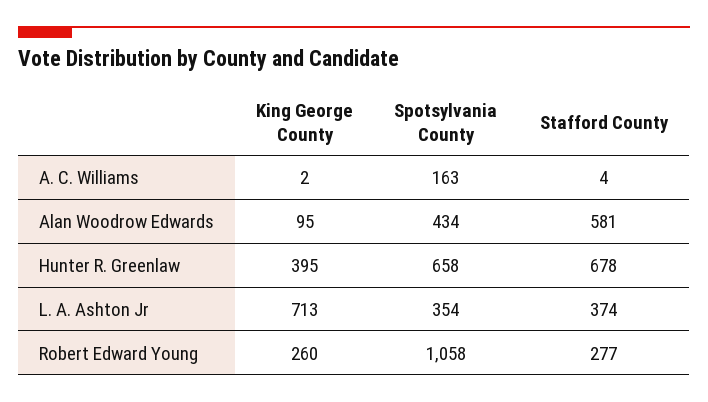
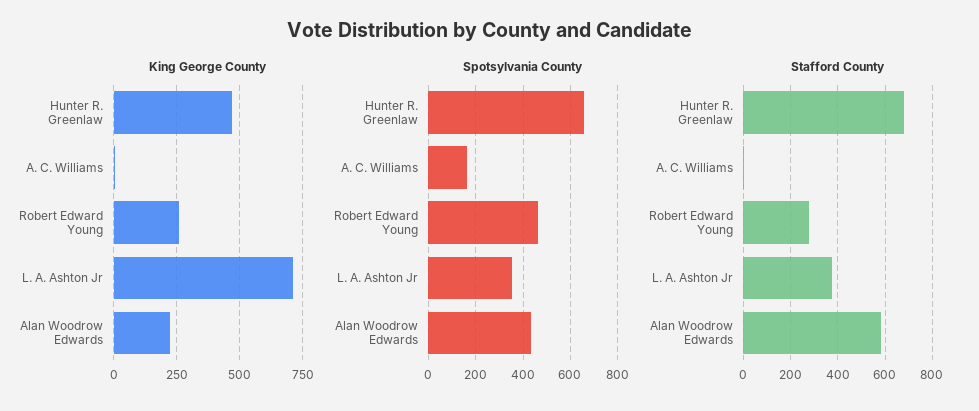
King George County, Alan Woodrow Edwards: 95 -> 225
King George County, Hunter R. Greenlaw: 395 -> 475
Spotsylvania County, Robert Edward Young: 1058 -> 450

